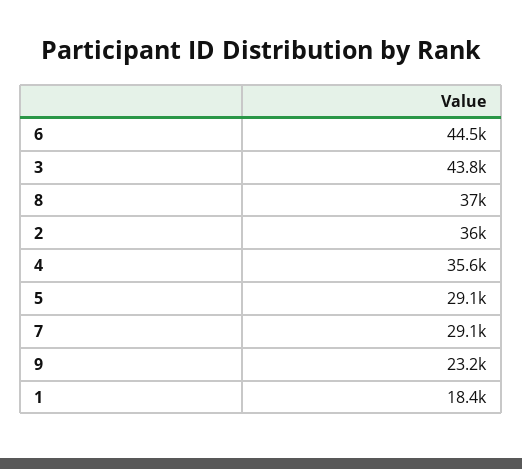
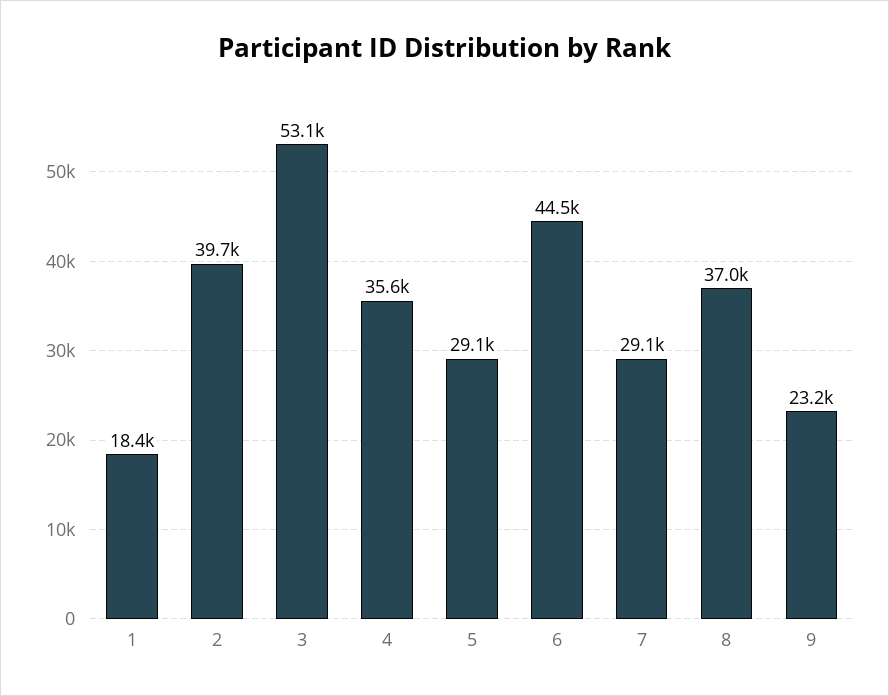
3: 43800 -> 53100
2: 36000 -> 39700

